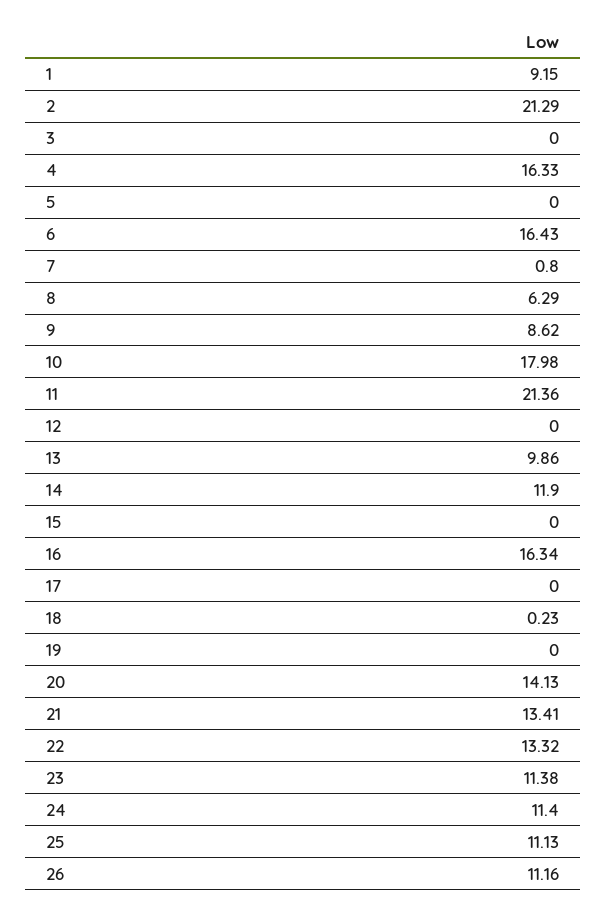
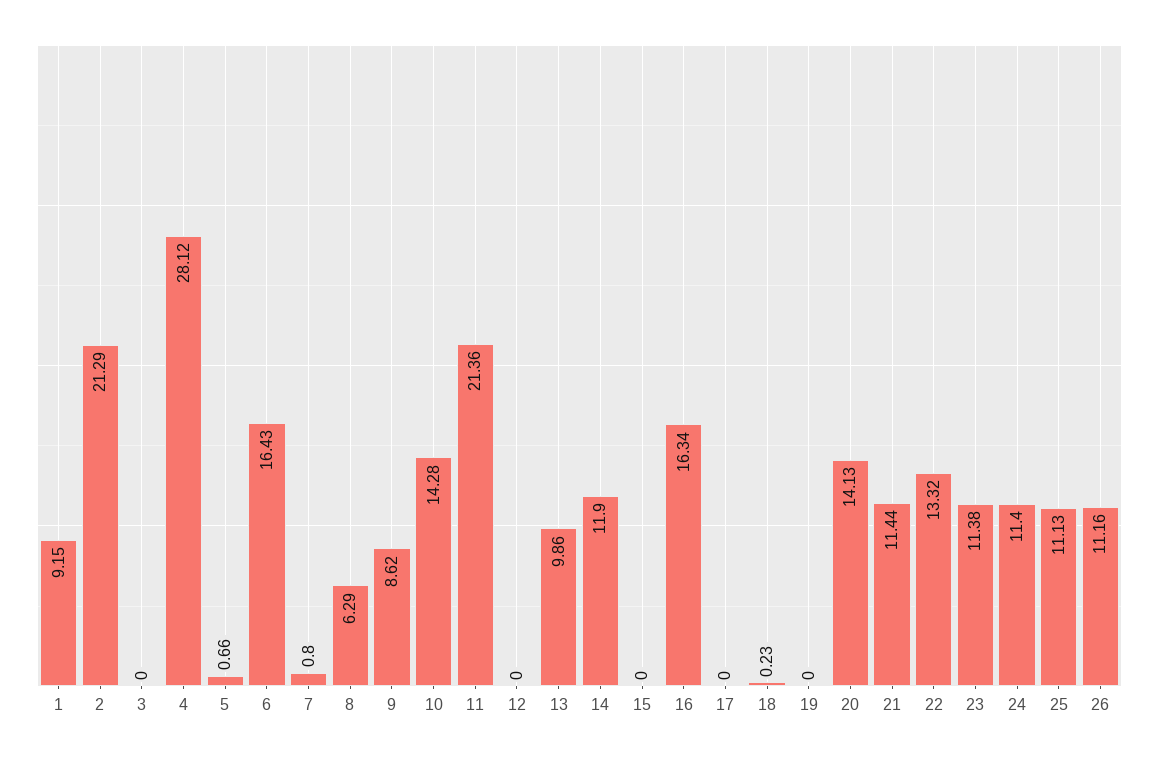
4: 16.33 -> 28.12
5: 0 -> 0.66
10: 17.98 -> 14.28
21: 13.41 -> 11.44

